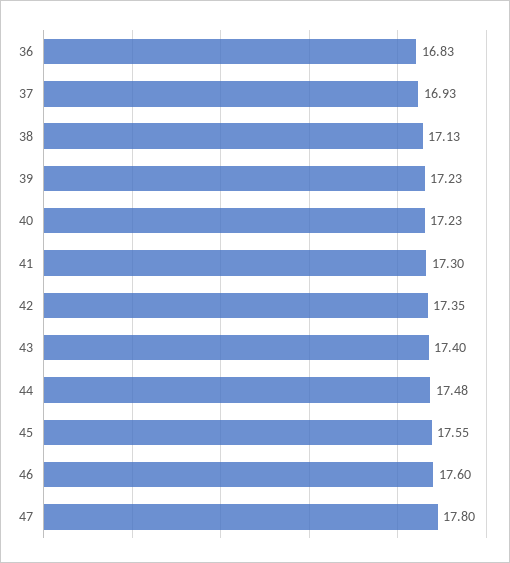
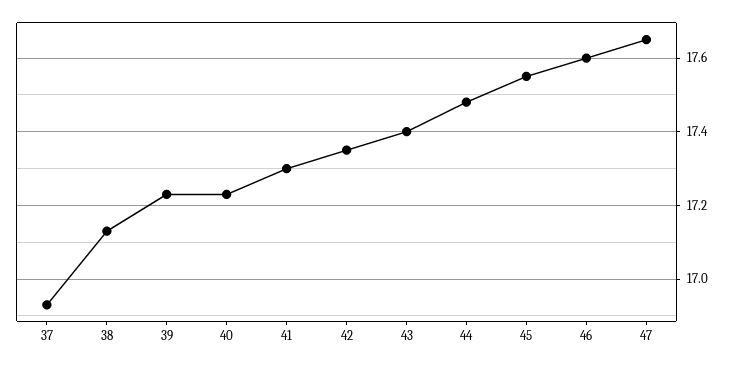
36: 16.83 -> none
47: 17.8 -> 17.65

